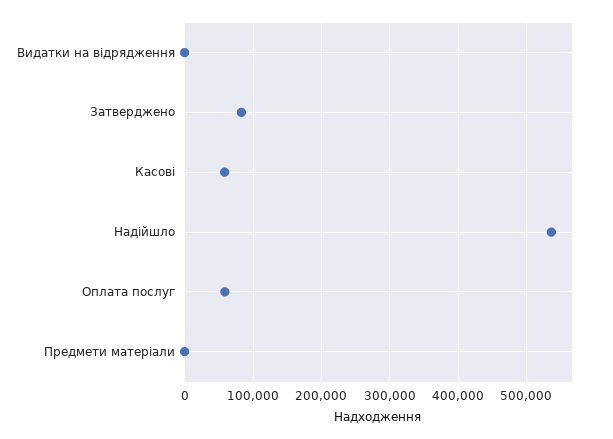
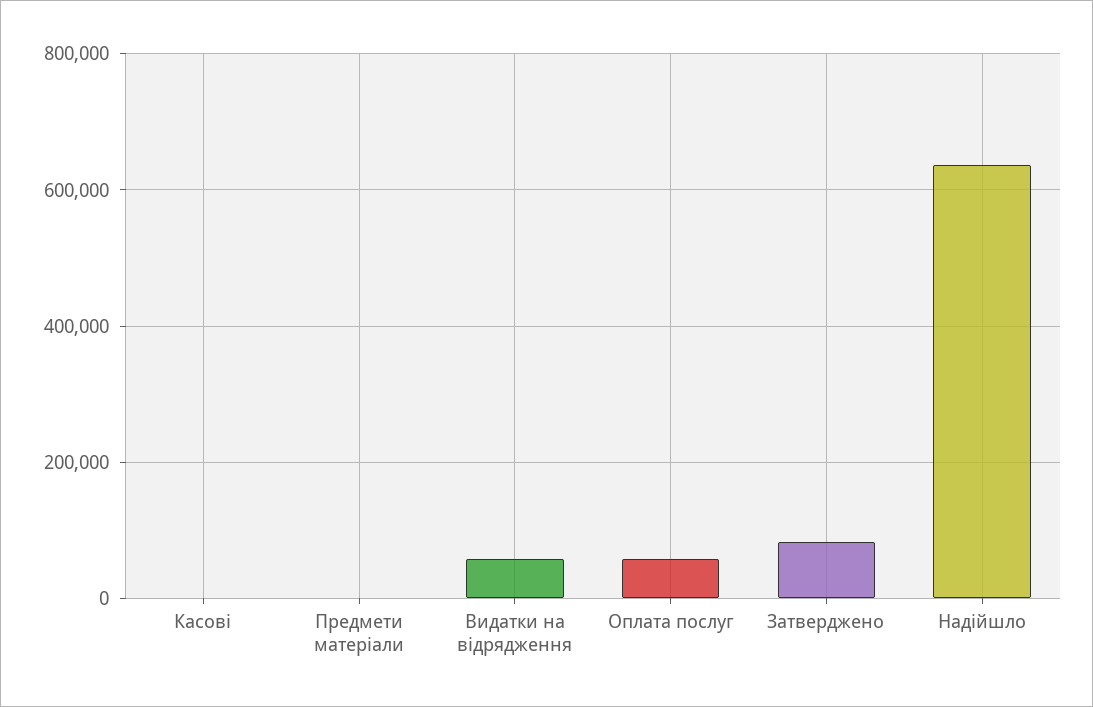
Видатки на відрядження: 0 -> 60000
Касові: 60000 -> 0
Надійшло: 540000 -> 640000

